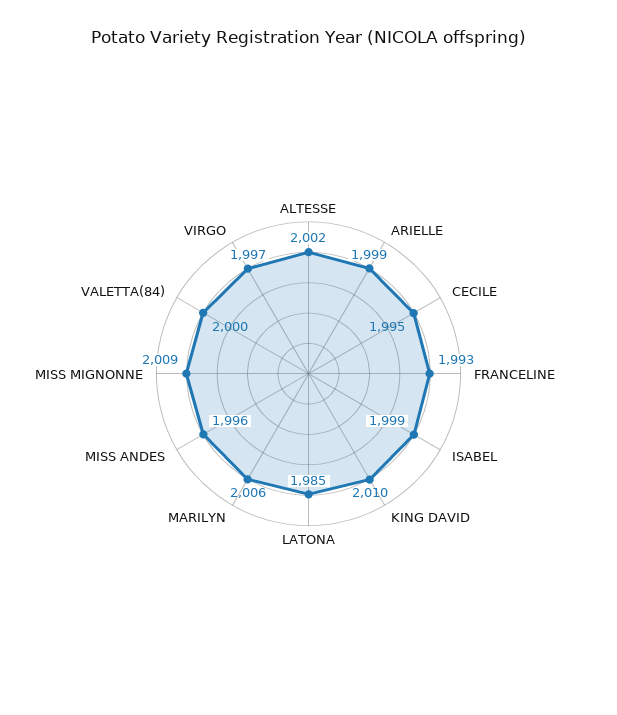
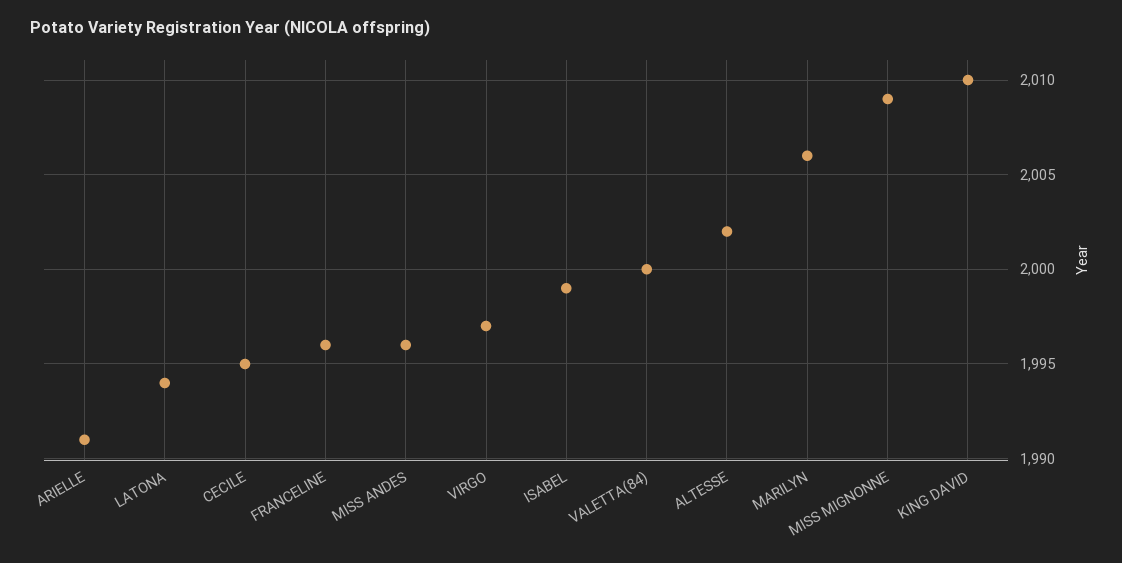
ARIELLE: 1999 -> 1991
FRANCELINE: 1993 -> 1996
LATONA: 1985 -> 1994

